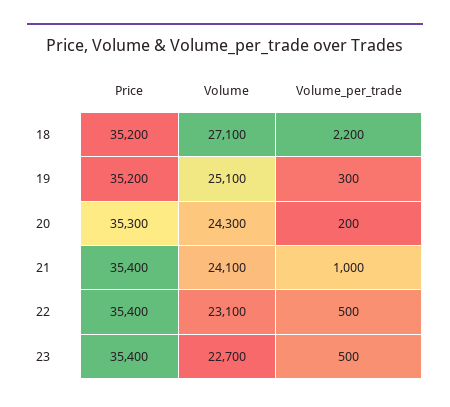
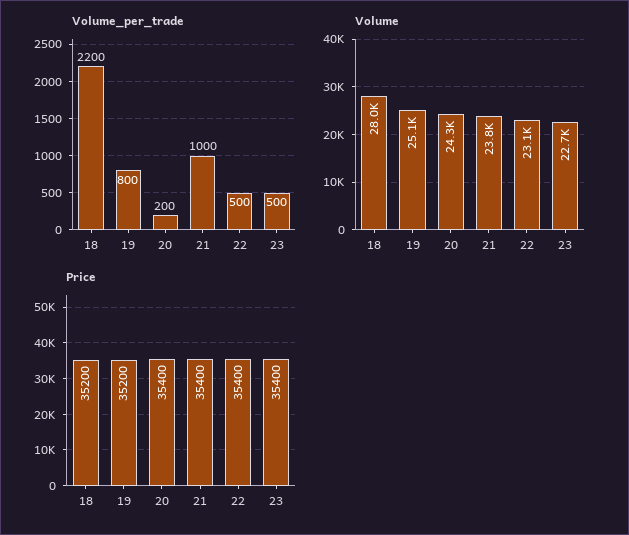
Volume, 18: 27100 -> 28000
Volume_per_trade, 19: 300 -> 800
Price, 20: 35300 -> 35400
Volume, 21: 24100 -> 23800

